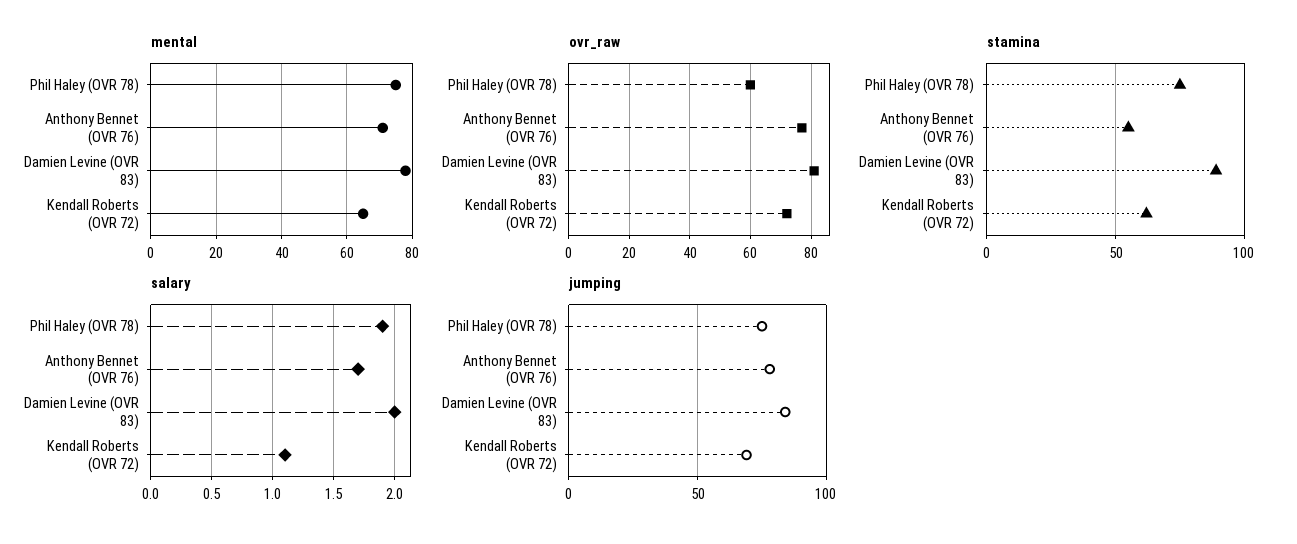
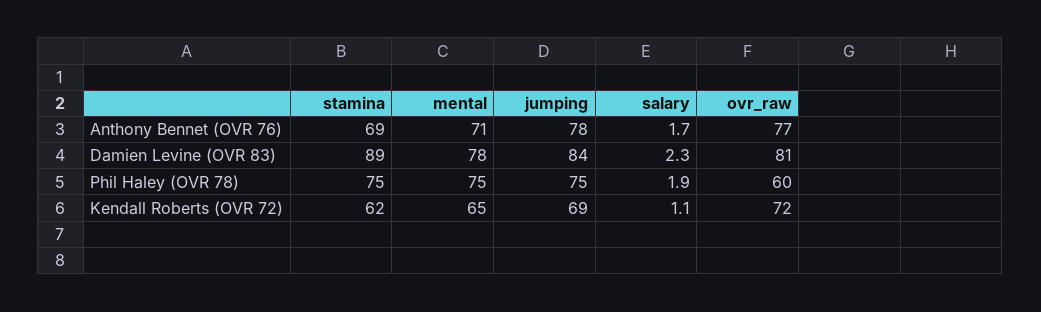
stamina, Anthony Bennet (OVR 76): 55 -> 69
salary, Damien Levine (OVR 83): 2 -> 2.3

